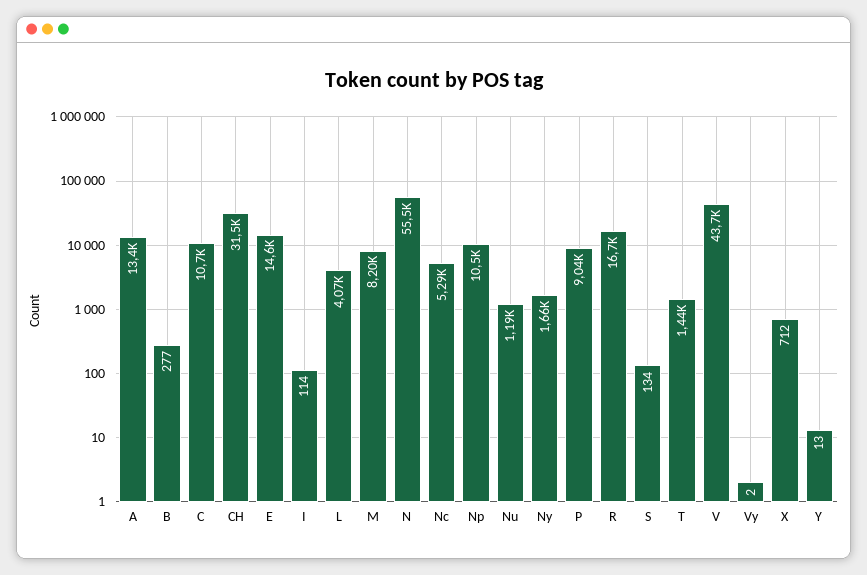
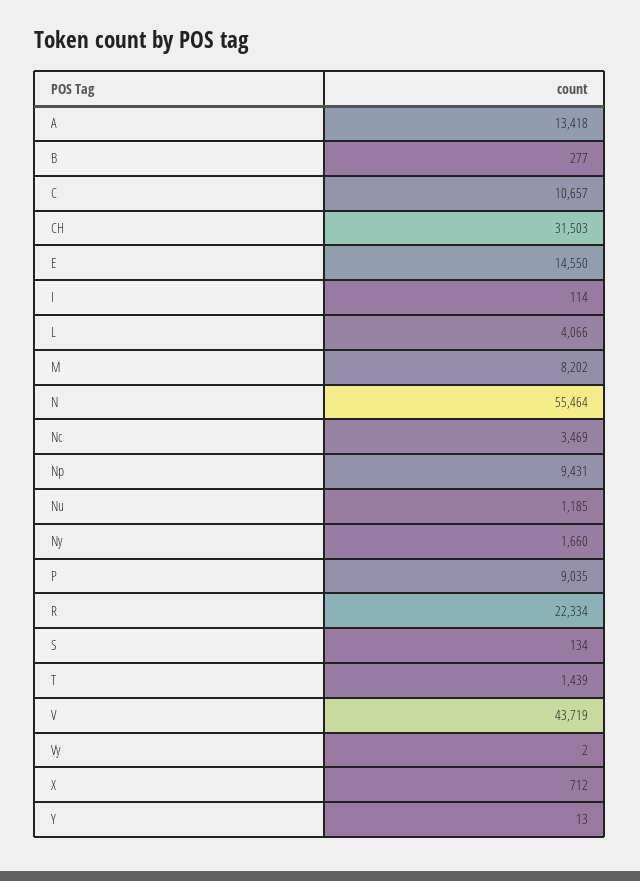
Nc: 5290 -> 3469
Np: 10500 -> 9431
R: 16700 -> 22334

